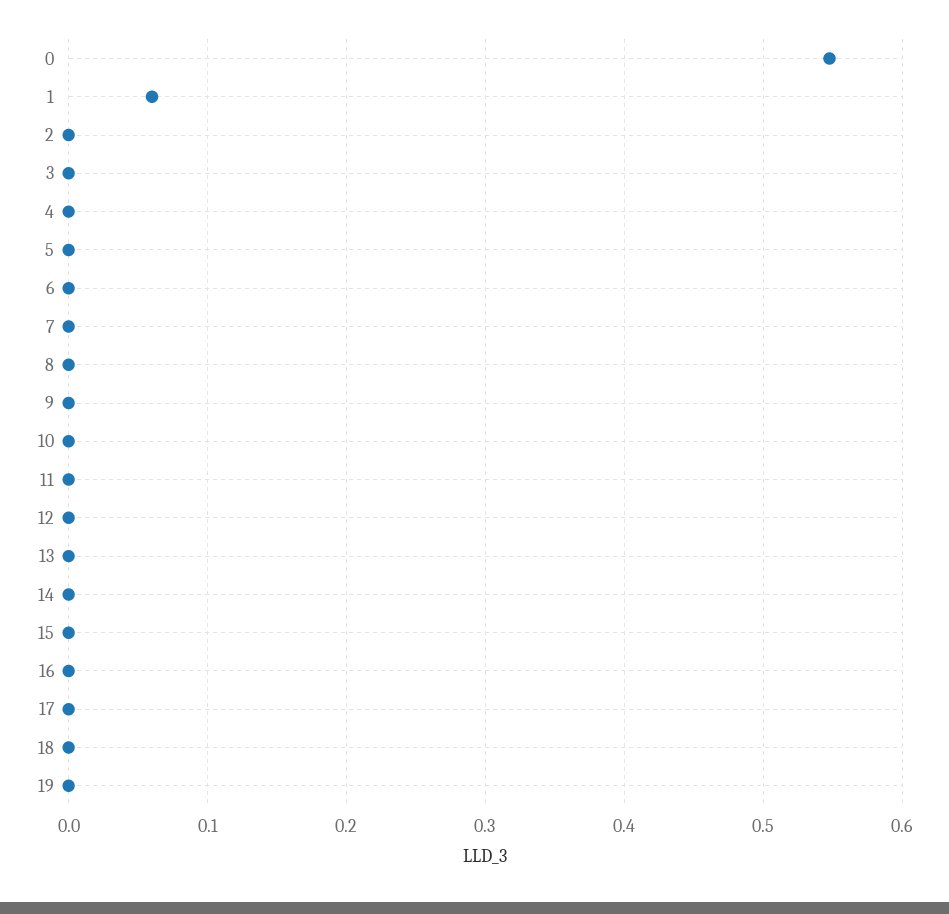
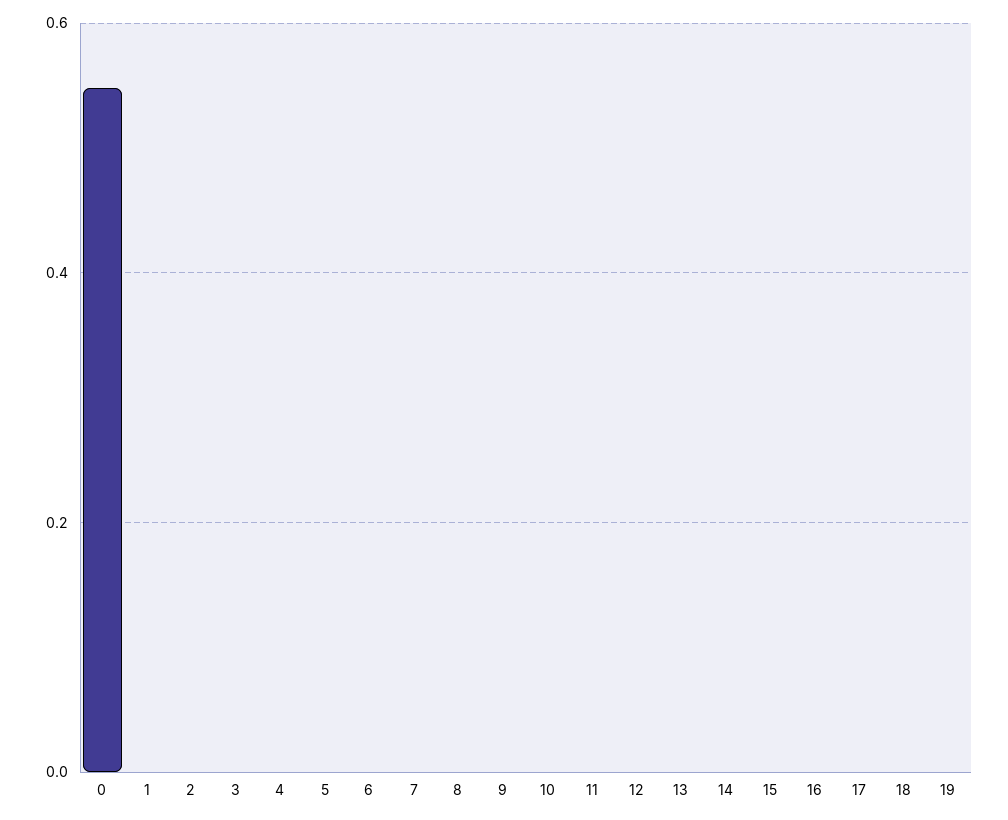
1: 0.06 -> 0

